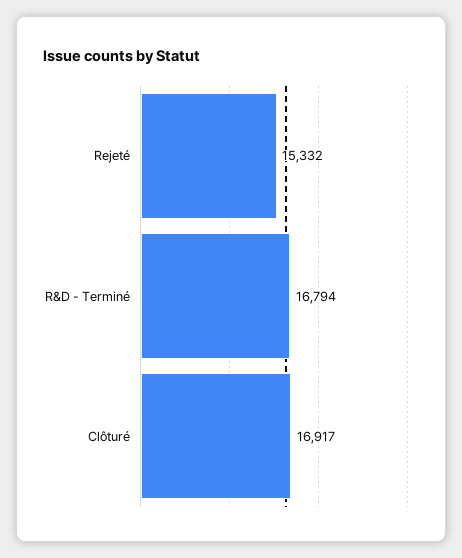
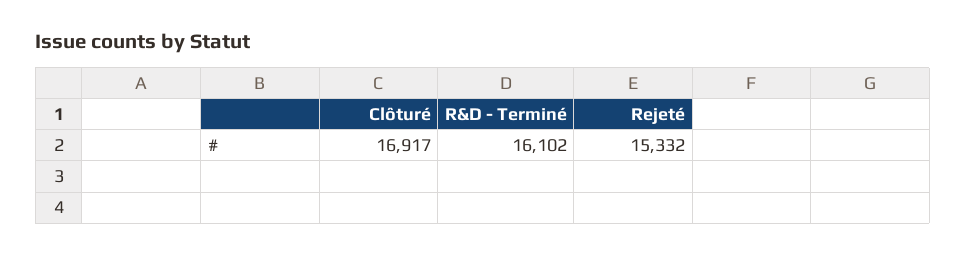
R&D - Terminé: 16794 -> 16102

